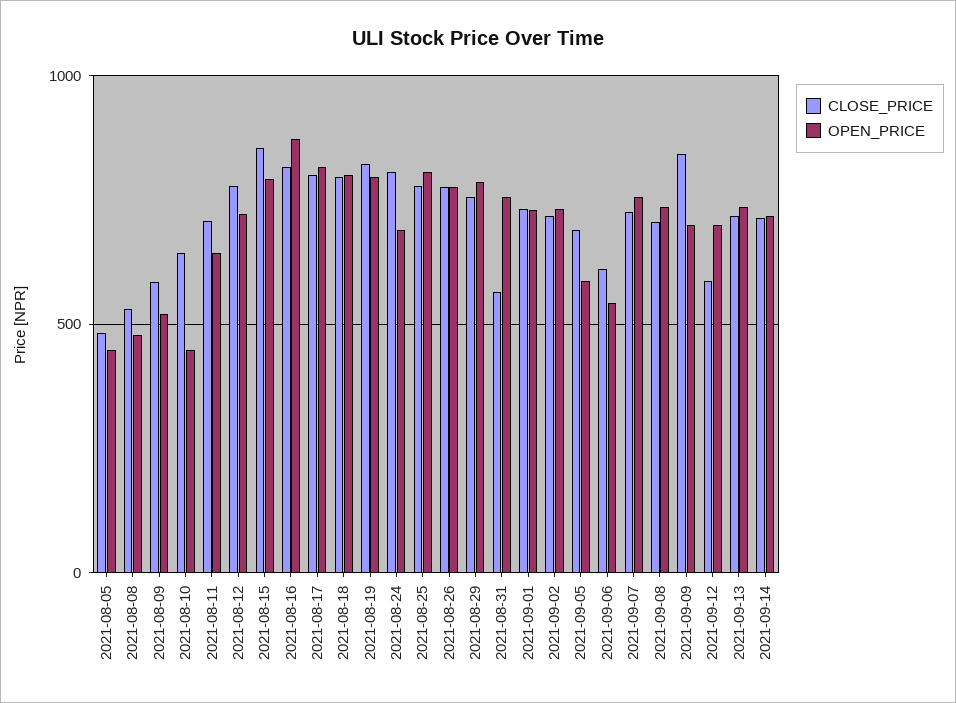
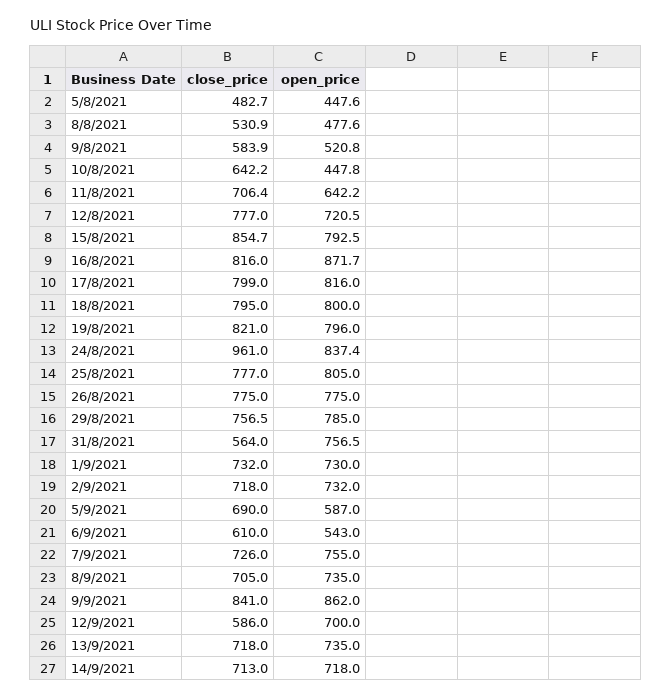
CLOSE_PRICE, 2021-08-24: 800 -> 961
OPEN_PRICE, 2021-08-24: 700 -> 837.4
OPEN_PRICE, 2021-09-09: 700 -> 862

